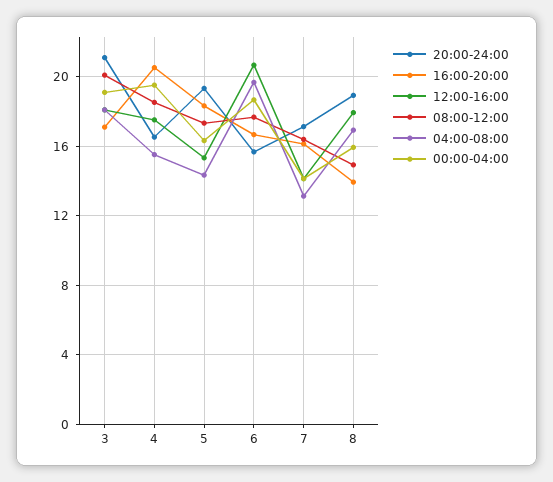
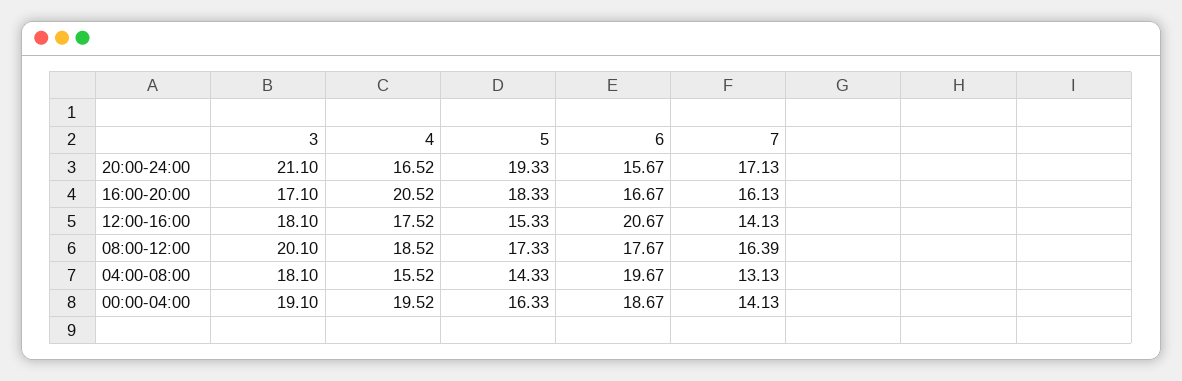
20:00-24:00, 8: 19 -> none
16:00-20:00, 8: 14 -> none
12:00-16:00, 8: 18 -> none
08:00-12:00, 8: 15 -> none
04:00-08:00, 8: 17 -> none
00:00-04:00, 8: 16 -> none

